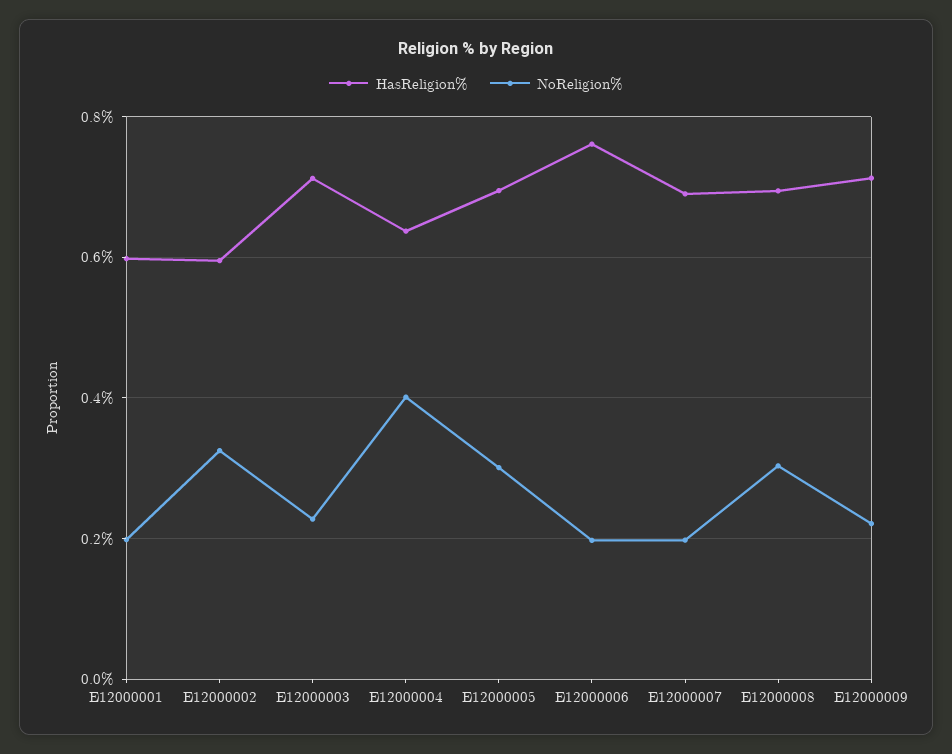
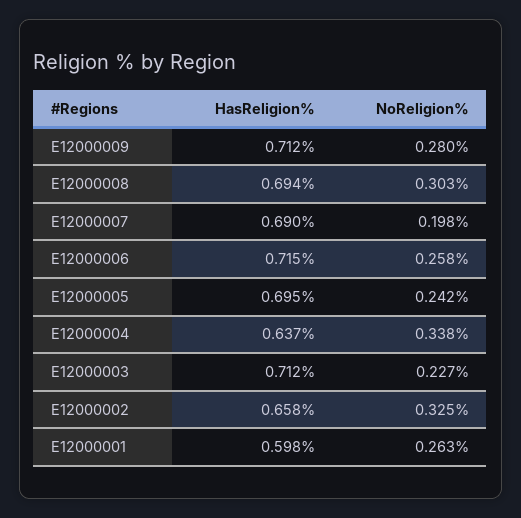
NoReligion%, E12000001: 0.2 -> 0.263
HasReligion%, E12000002: 0.6 -> 0.658
NoReligion%, E12000004: 0.4 -> 0.338
NoReligion%, E12000005: 0.3 -> 0.242
HasReligion%, E12000006: 0.76 -> 0.715
NoReligion%, E12000006: 0.2 -> 0.258
NoReligion%, E12000009: 0.22 -> 0.28

